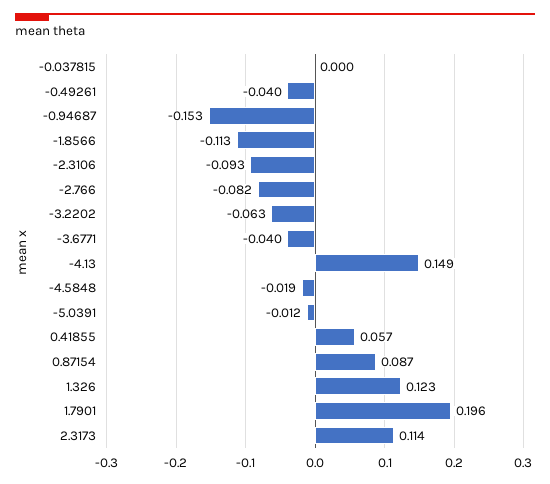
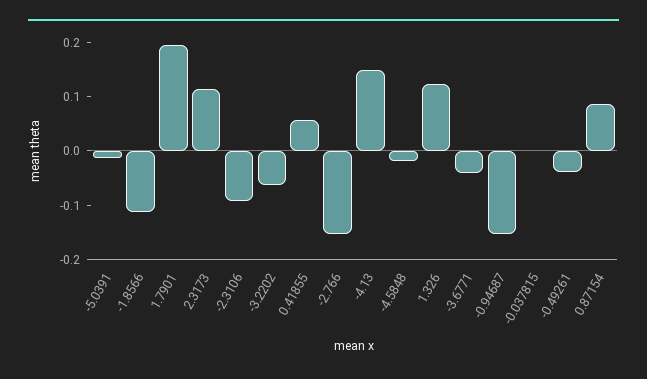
-2.766: -0.082 -> -0.16

